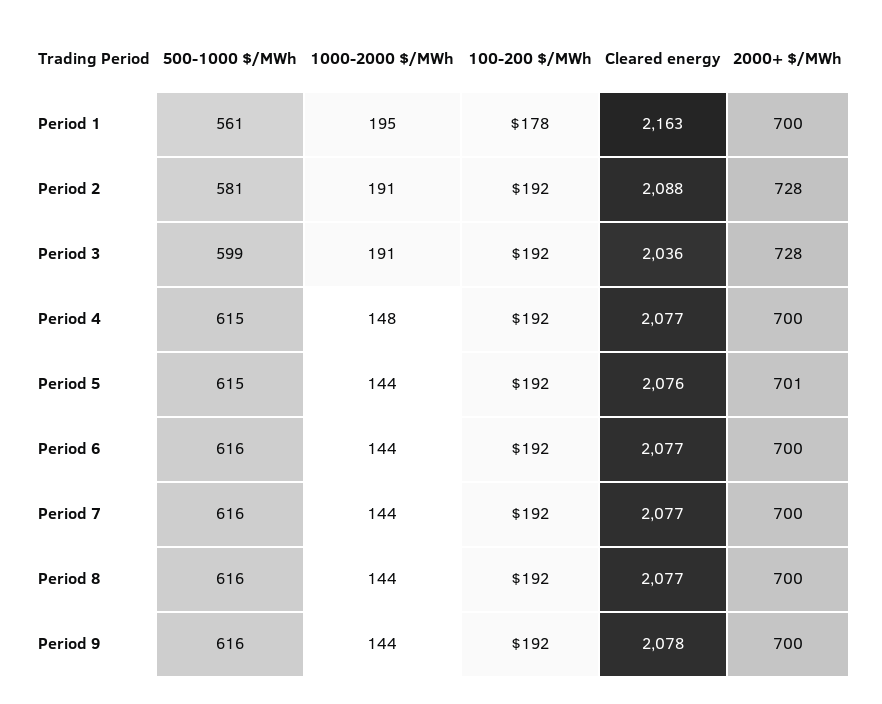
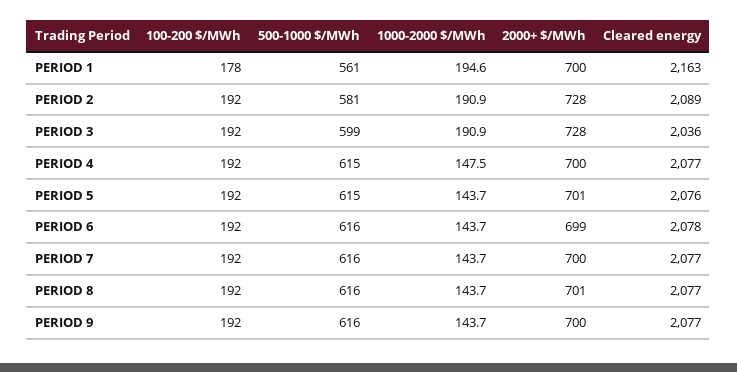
Cleared energy, Period 2: 2088 -> 2089
Cleared energy, Period 6: 2077 -> 2078
2000+ $/MWh, Period 6: 700 -> 699
2000+ $/MWh, Period 8: 700 -> 701
Cleared energy, Period 9: 2078 -> 2077

